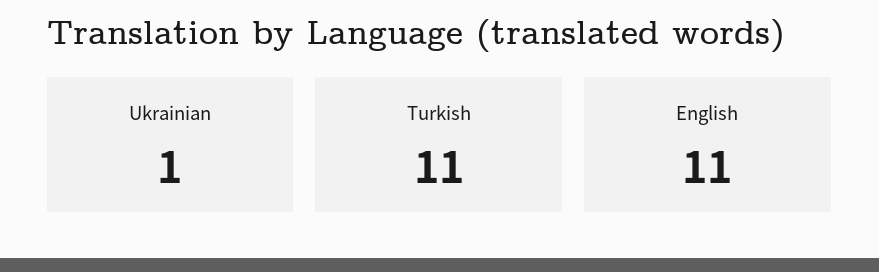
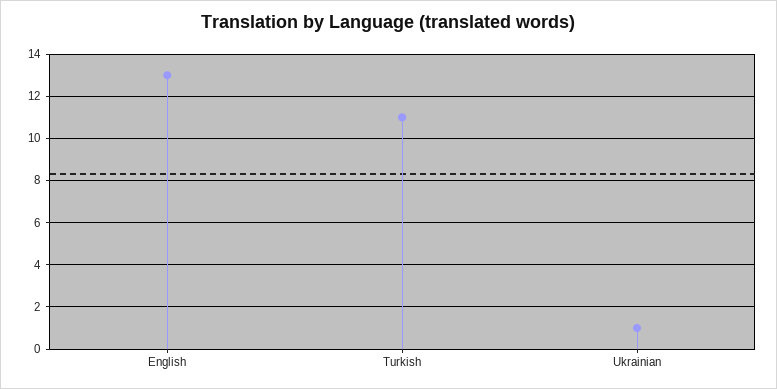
English: 11 -> 13

